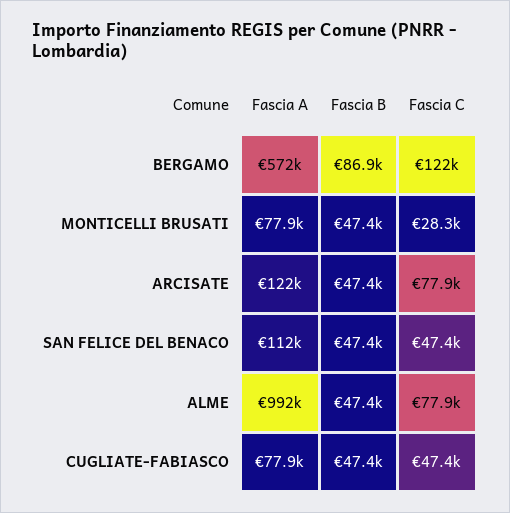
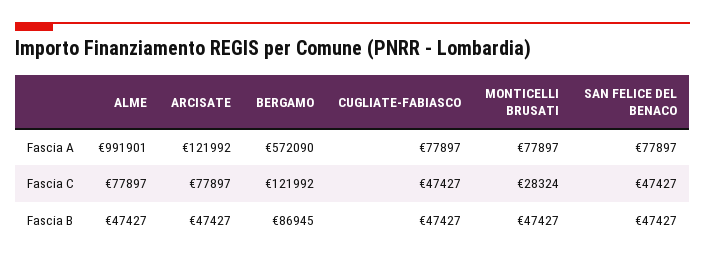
Fascia A, SAN FELICE DEL BENACO: 112000 -> 77897

